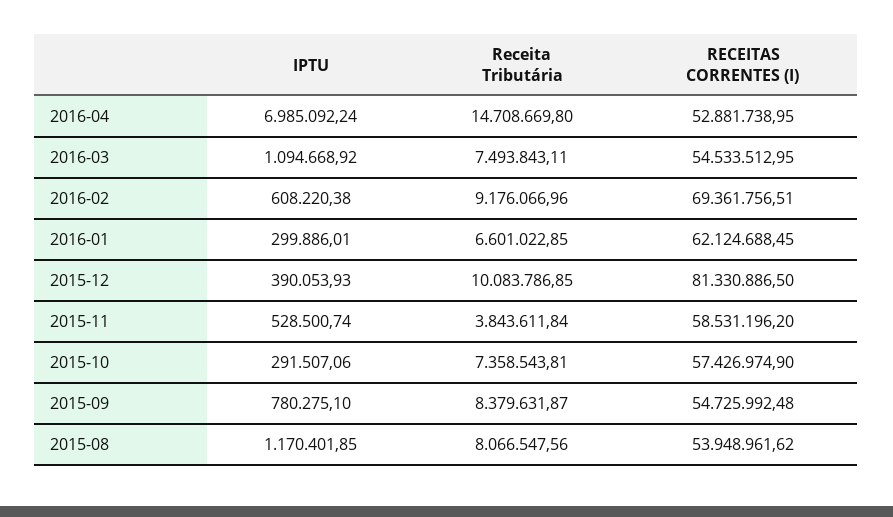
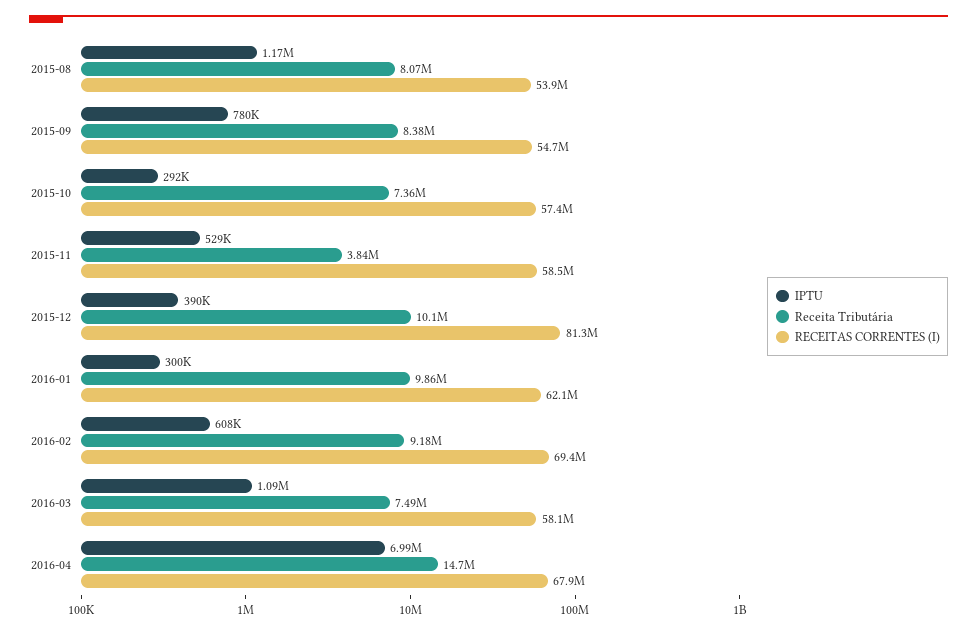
RECEITAS CORRENTES (I), 2016-04: 52881738.95 -> 67900000
RECEITAS CORRENTES (I), 2016-03: 54533512.95 -> 58100000
Receita Tributária, 2016-01: 6601022.85 -> 9860000

